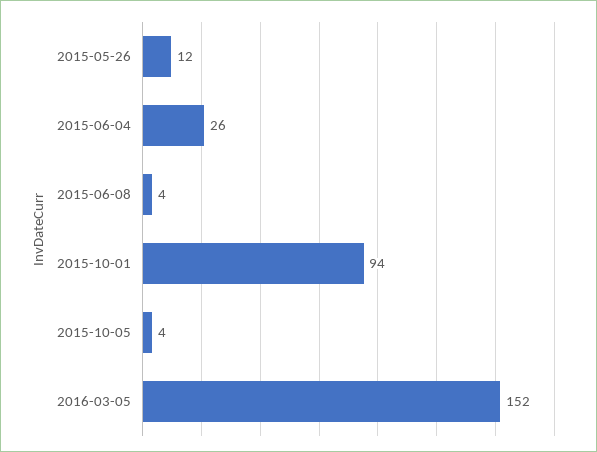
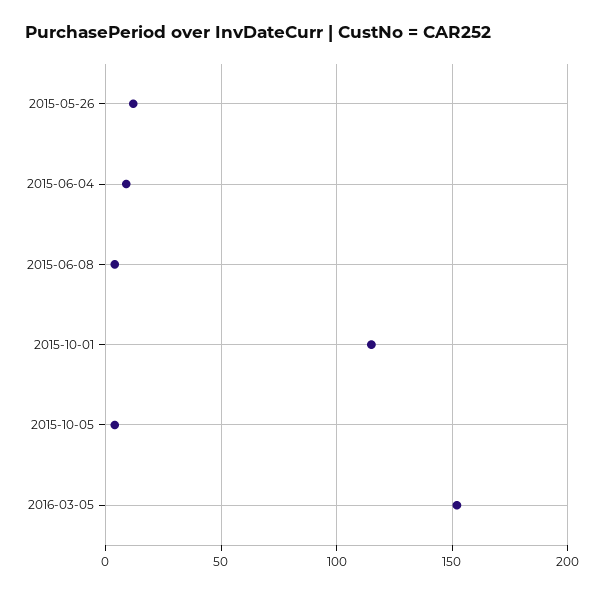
2015-06-04: 26 -> 10
2015-10-01: 94 -> 115

